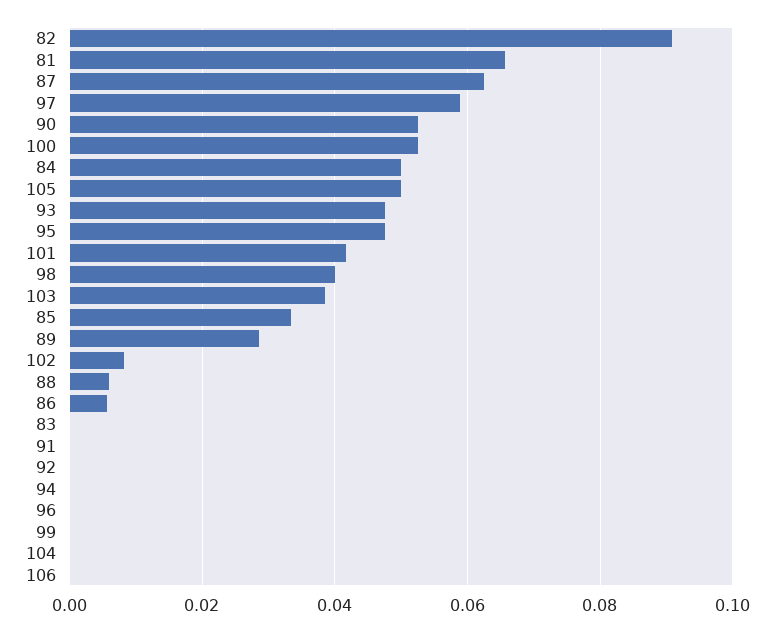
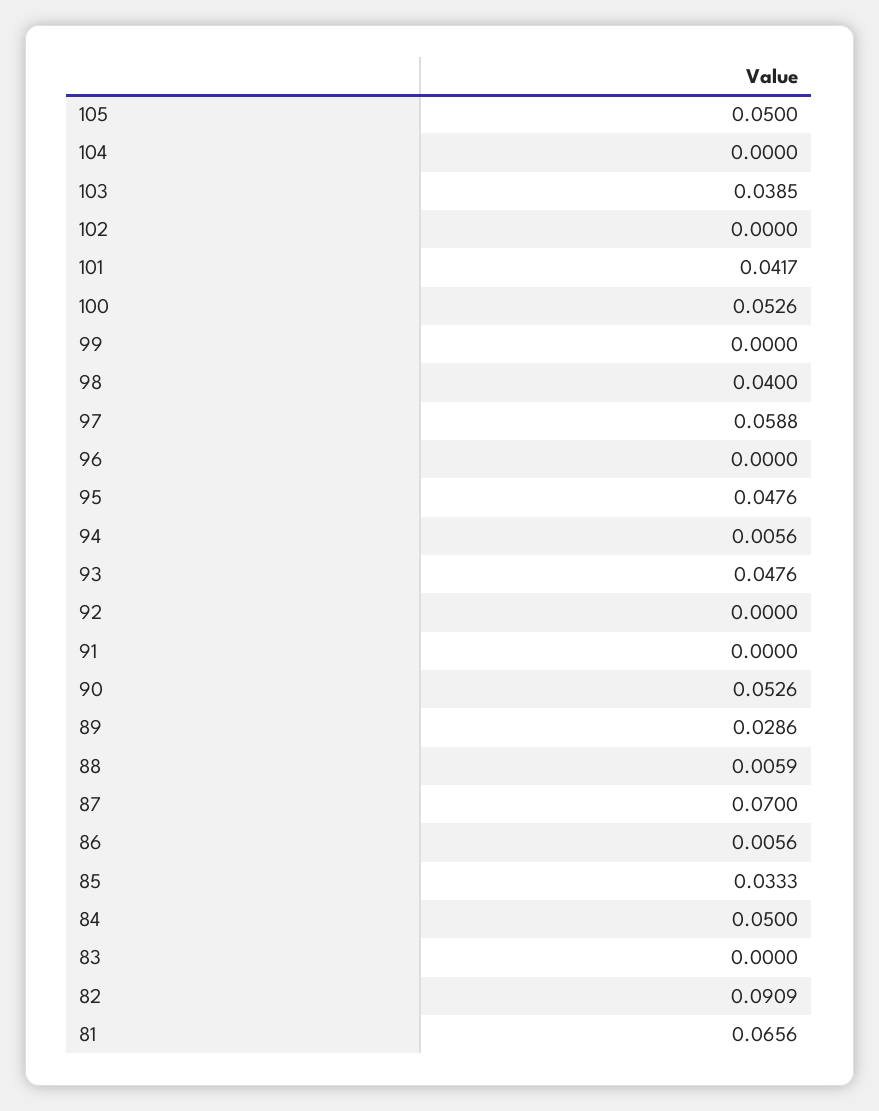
87: 0.062 -> 0.07
102: 0.008 -> 0
94: 0 -> 0.0056
106: 0 -> none

